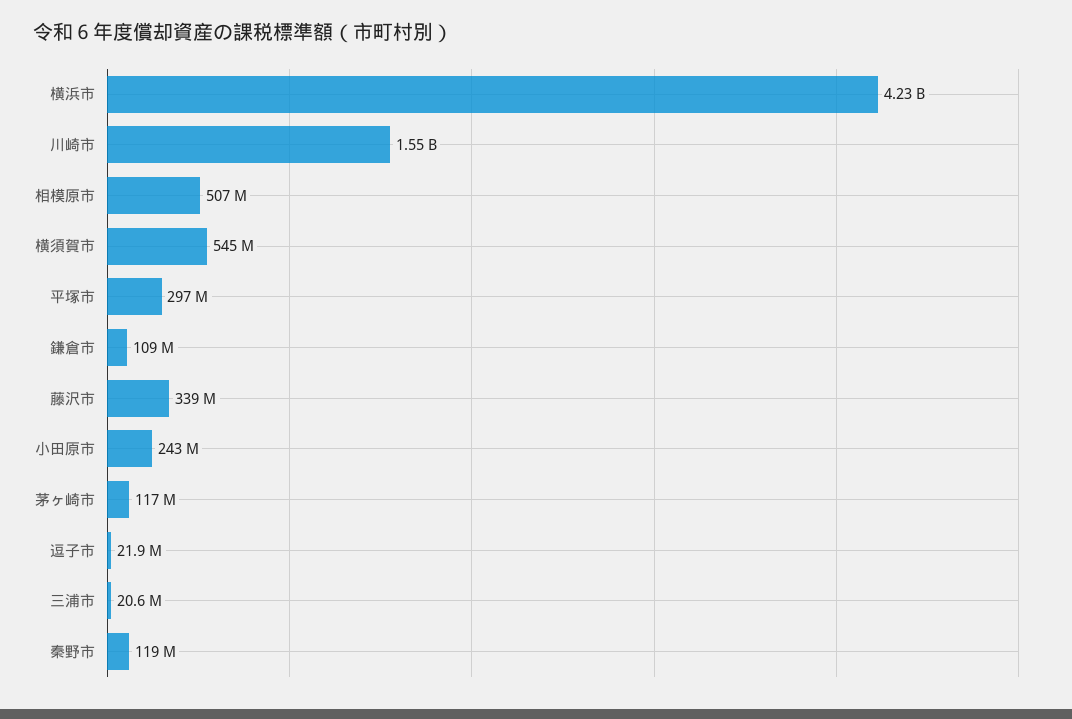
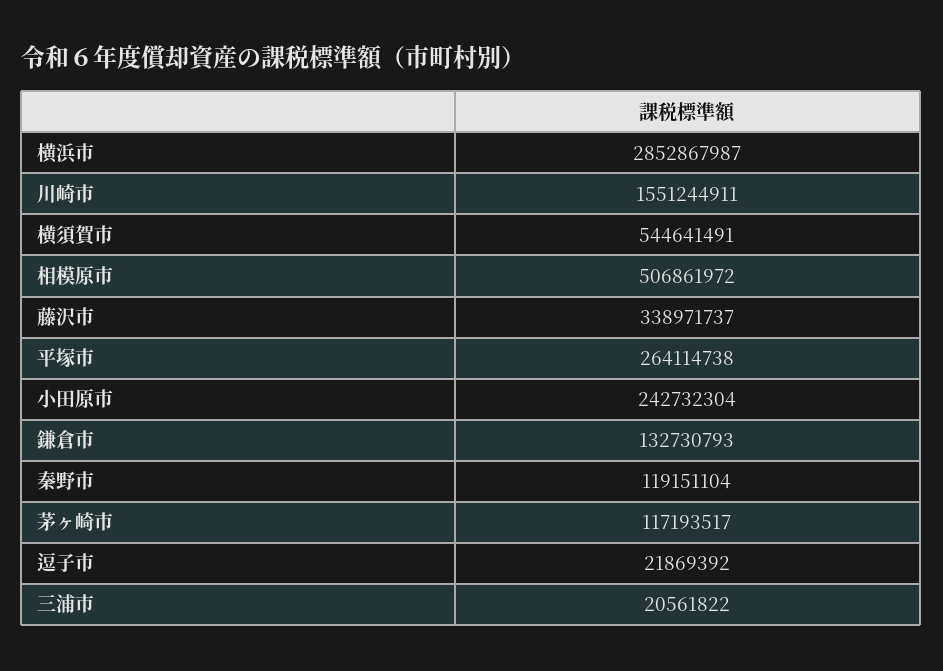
横浜市: 4230000000 -> 2852867987
平塚市: 297000000 -> 264114738
鎌倉市: 109000000 -> 132730793

